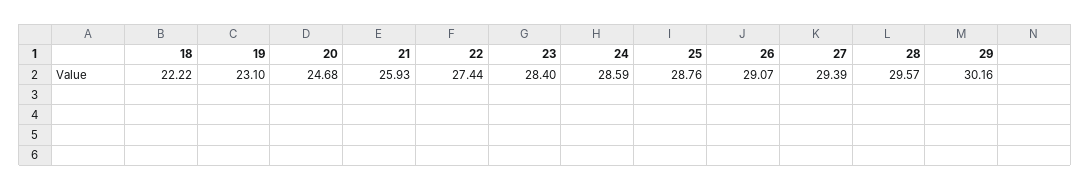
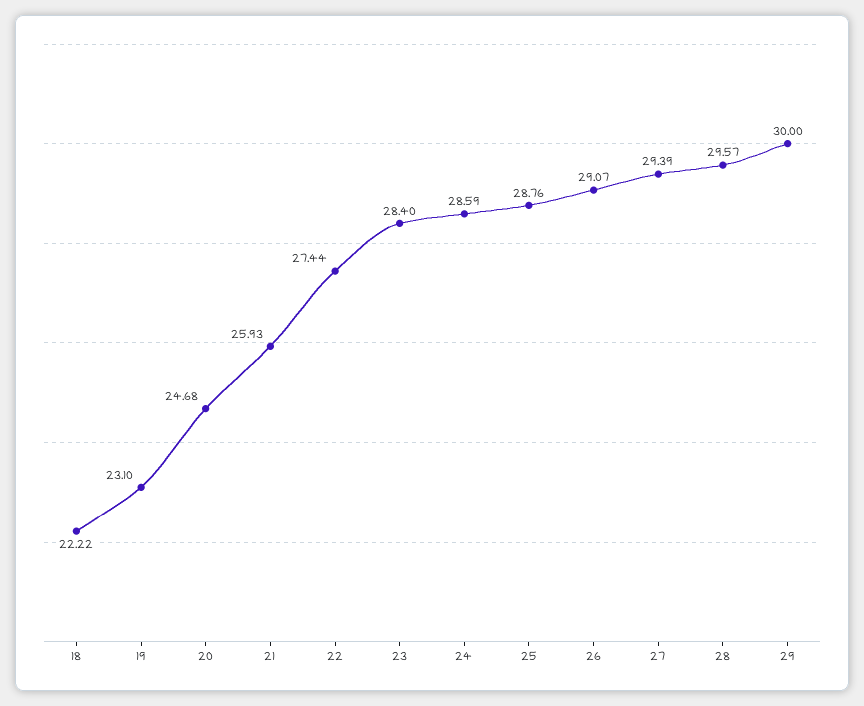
29: 30.16 -> 30

